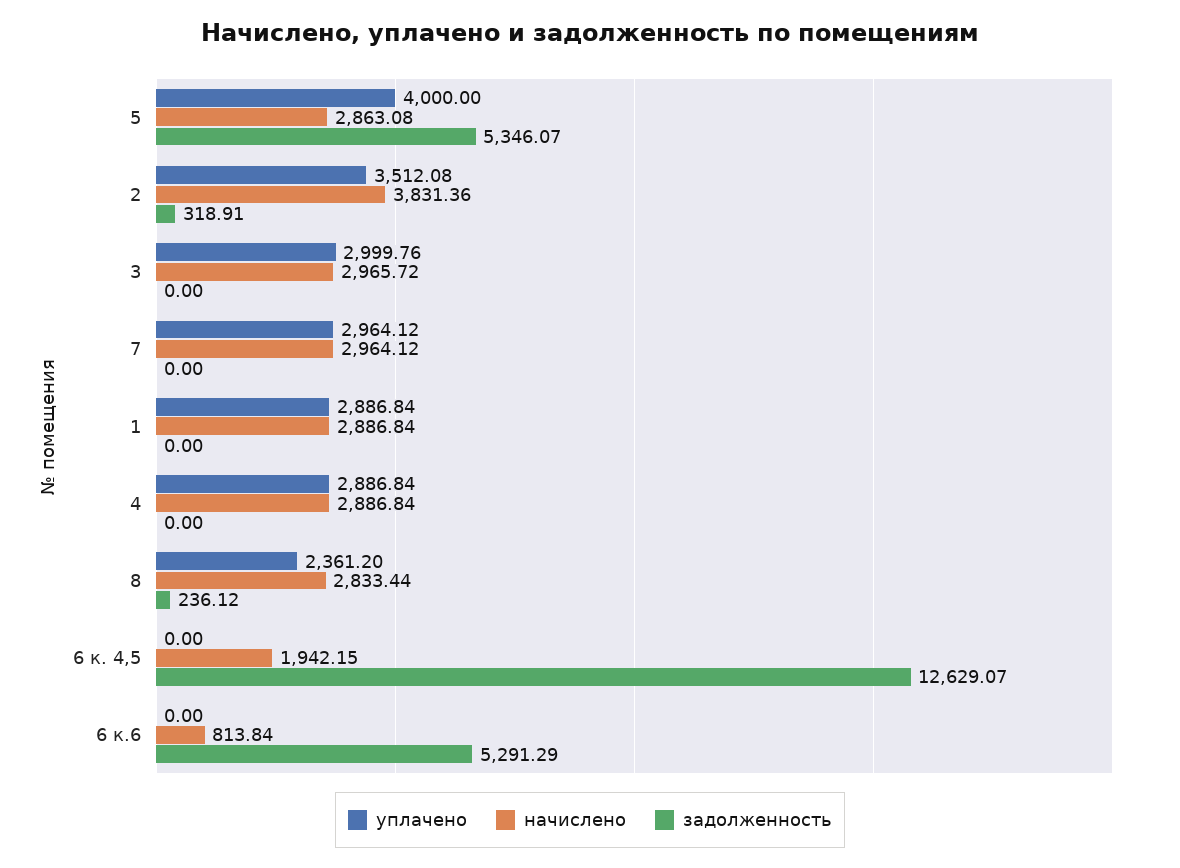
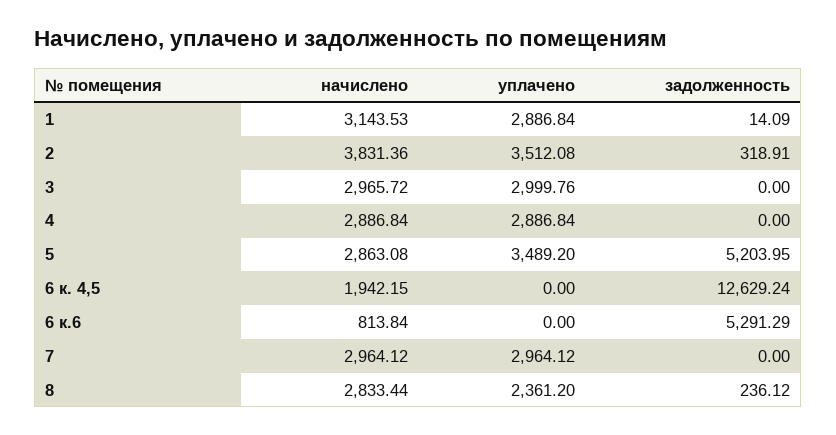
уплачено, 5: 4000 -> 3489.2
задолженность, 5: 5346.07 -> 5203.95
начислено, 1: 2886.84 -> 3143.53
задолженность, 1: 0 -> 14.09
задолженность, 6 к. 4,5: 12629.07 -> 12629.24

